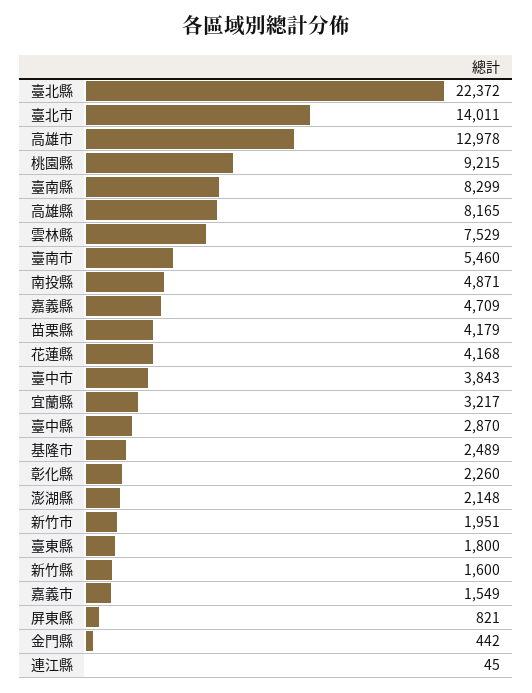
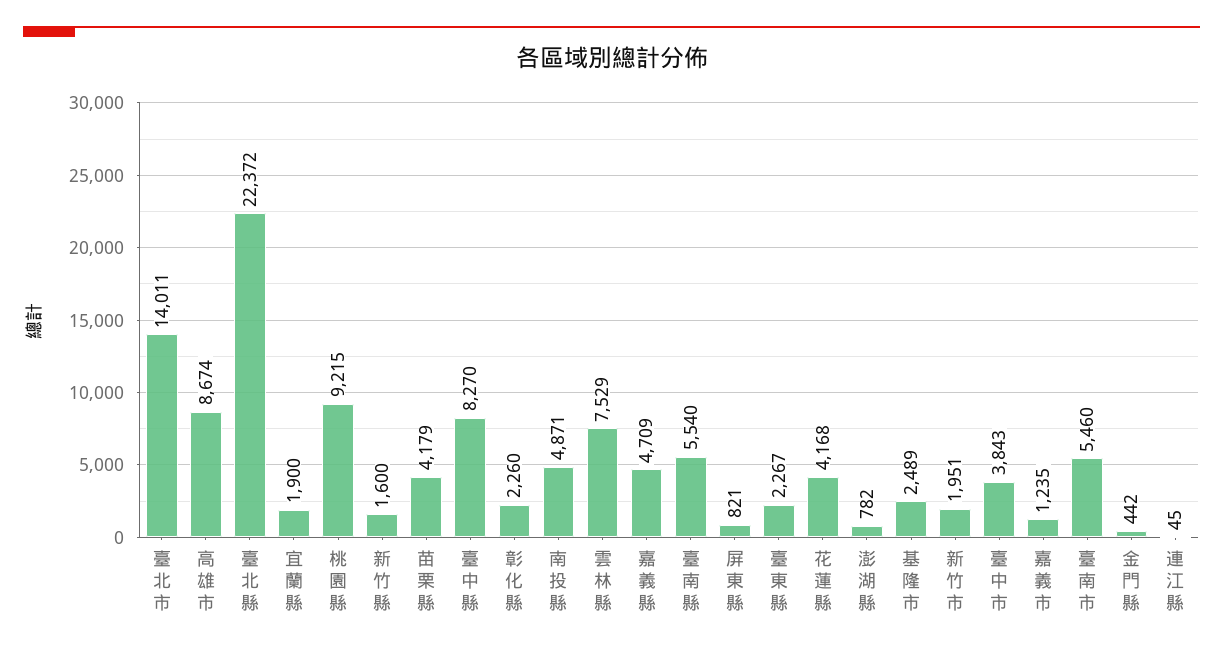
高雄市: 12978 -> 8674
臺南縣: 8299 -> 5540
高雄縣: 8165 -> none
宜蘭縣: 3217 -> 1900
臺中縣: 2870 -> 8270
澎湖縣: 2148 -> 782
臺東縣: 1800 -> 2267
嘉義市: 1549 -> 1235

